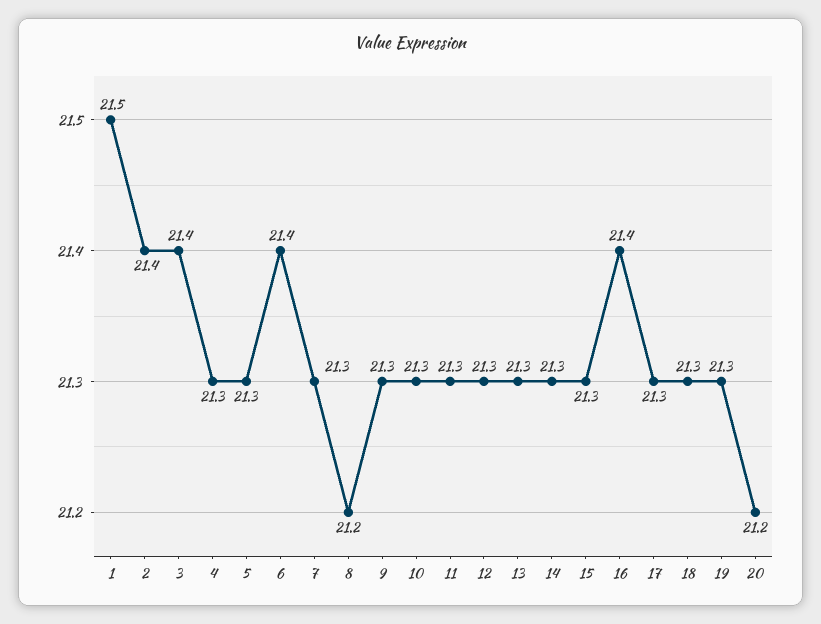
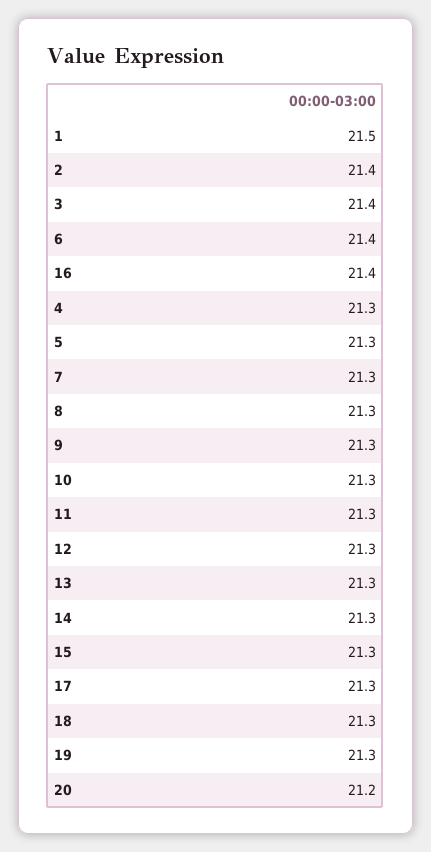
8: 21.2 -> 21.3

